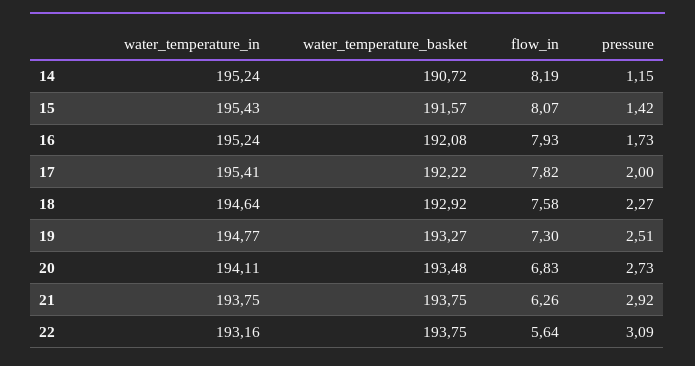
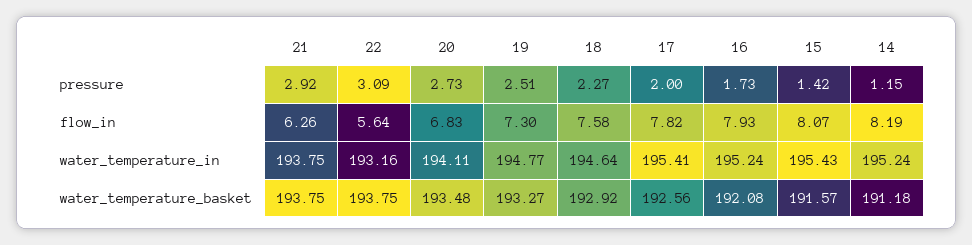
water_temperature_basket, 14: 190.72 -> 191.18
water_temperature_basket, 17: 192.22 -> 192.56

